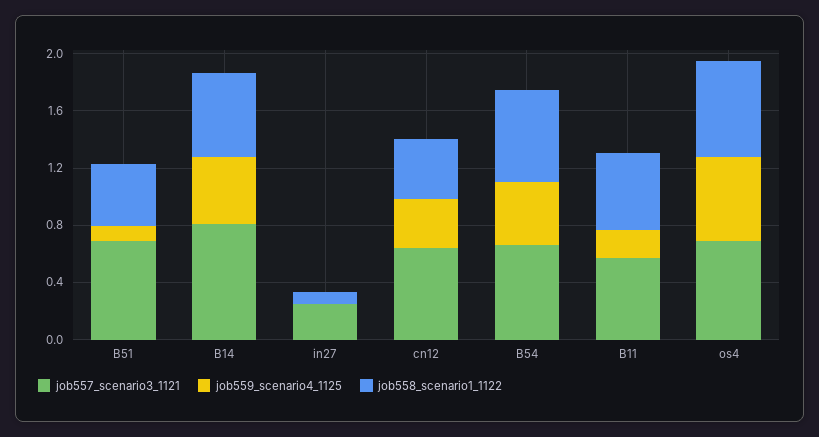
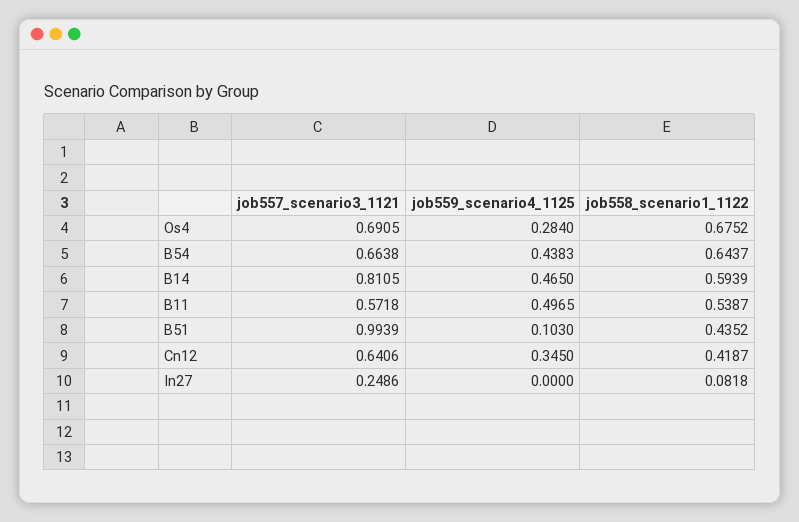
job557_scenario3_1121, B51: 0.7 -> 0.9939
job559_scenario4_1125, B11: 0.2 -> 0.4965
job559_scenario4_1125, os4: 0.6 -> 0.284

